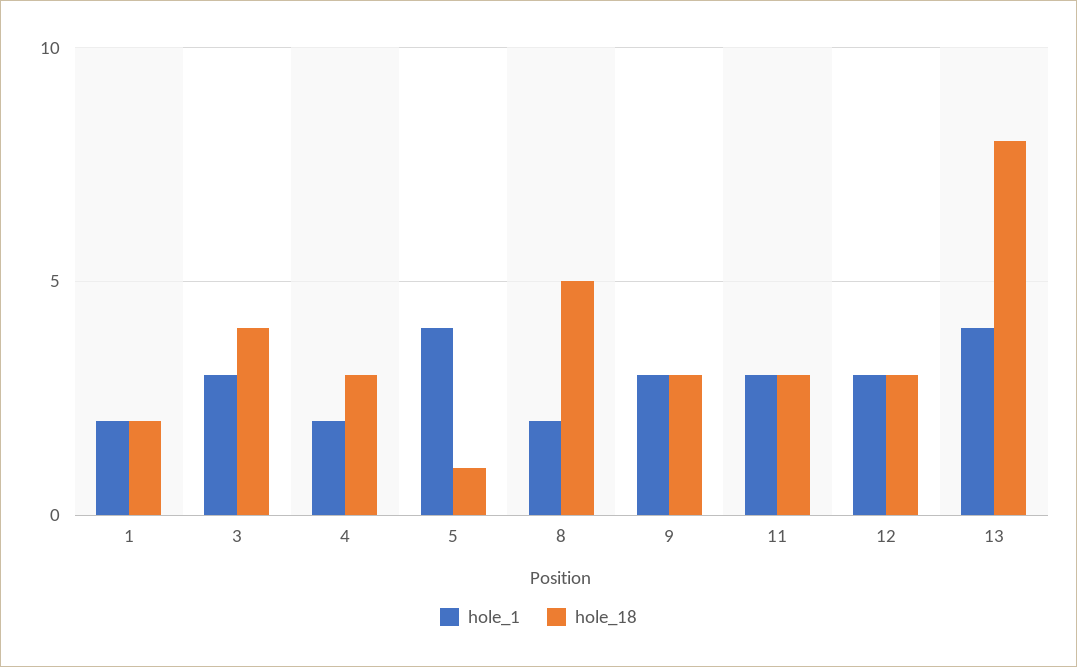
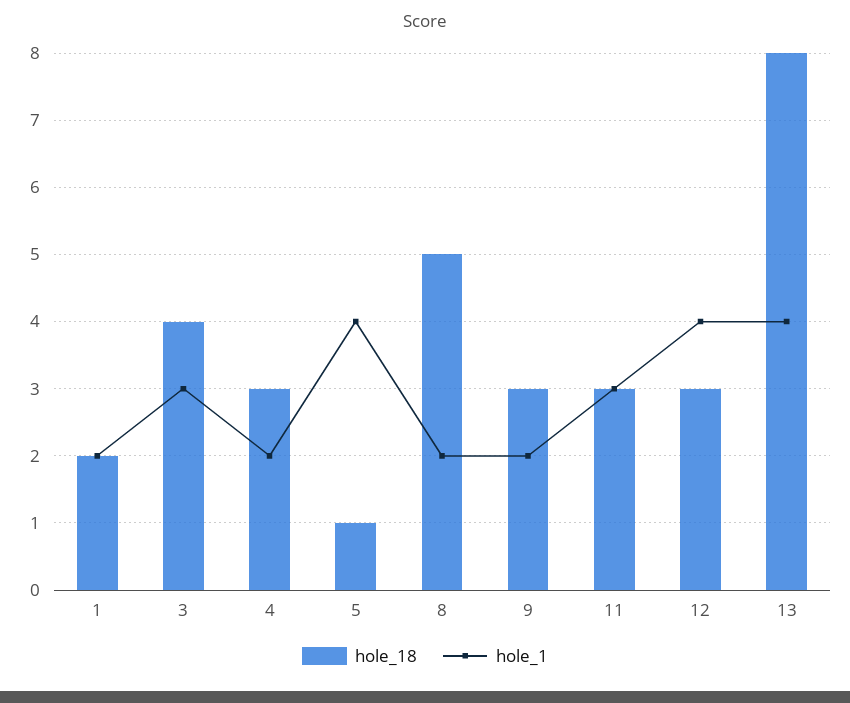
hole_1, 9: 3 -> 2
hole_1, 12: 3 -> 4

